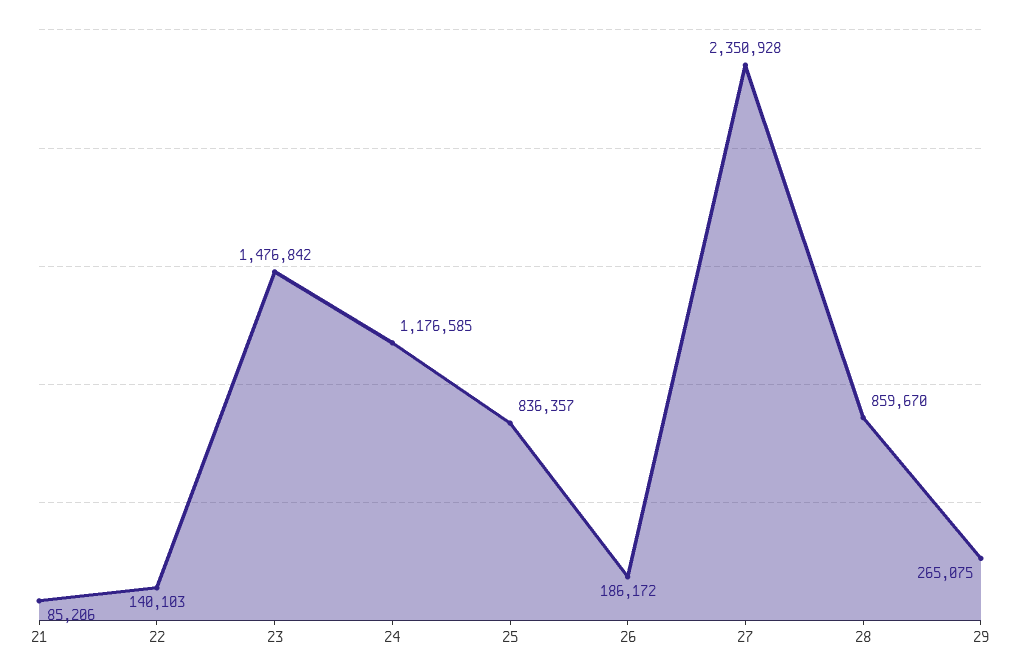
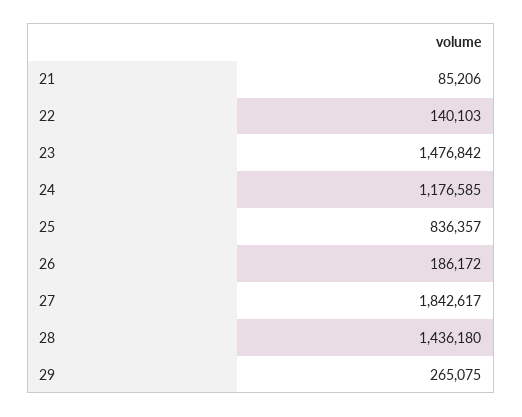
27: 2350928 -> 1842617
28: 859670 -> 1436180

